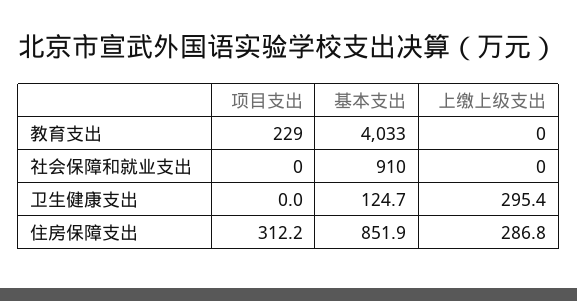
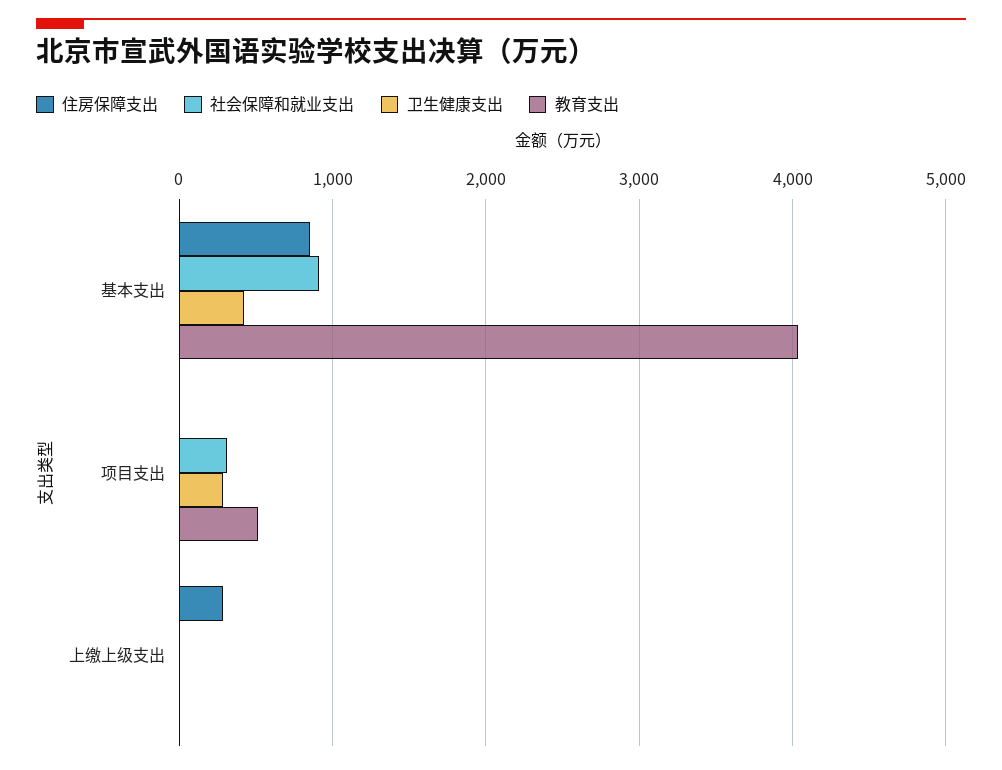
教育支出, 项目支出: 229 -> 500
社会保障和就业支出, 项目支出: 0 -> 300
卫生健康支出, 项目支出: 0 -> 300
卫生健康支出, 基本支出: 124.7 -> 400
卫生健康支出, 上缴上级支出: 295.4 -> 0
住房保障支出, 项目支出: 312.2 -> 0

